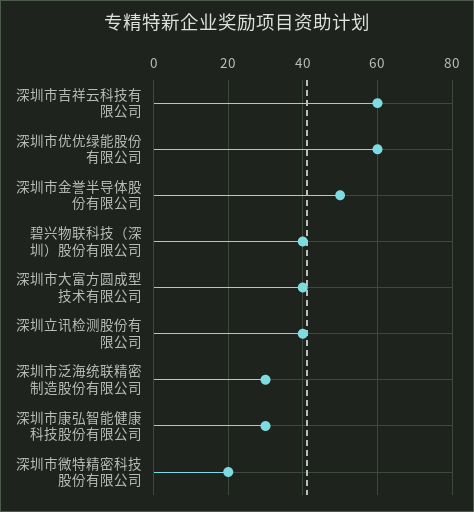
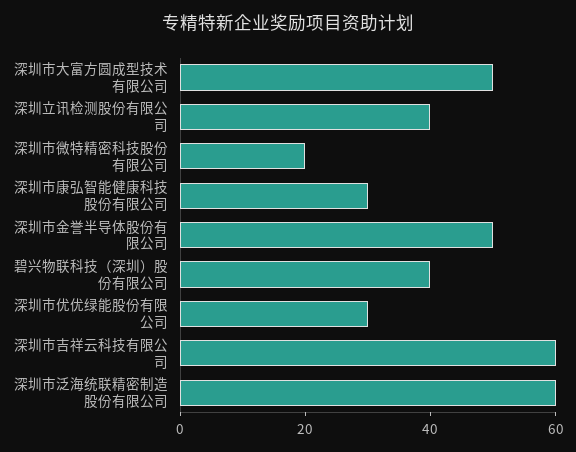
深圳市优优绿能股份有限公司: 60 -> 30
深圳市大富方圆成型技术有限公司: 40 -> 50
深圳市泛海统联精密制造股份有限公司: 30 -> 60

